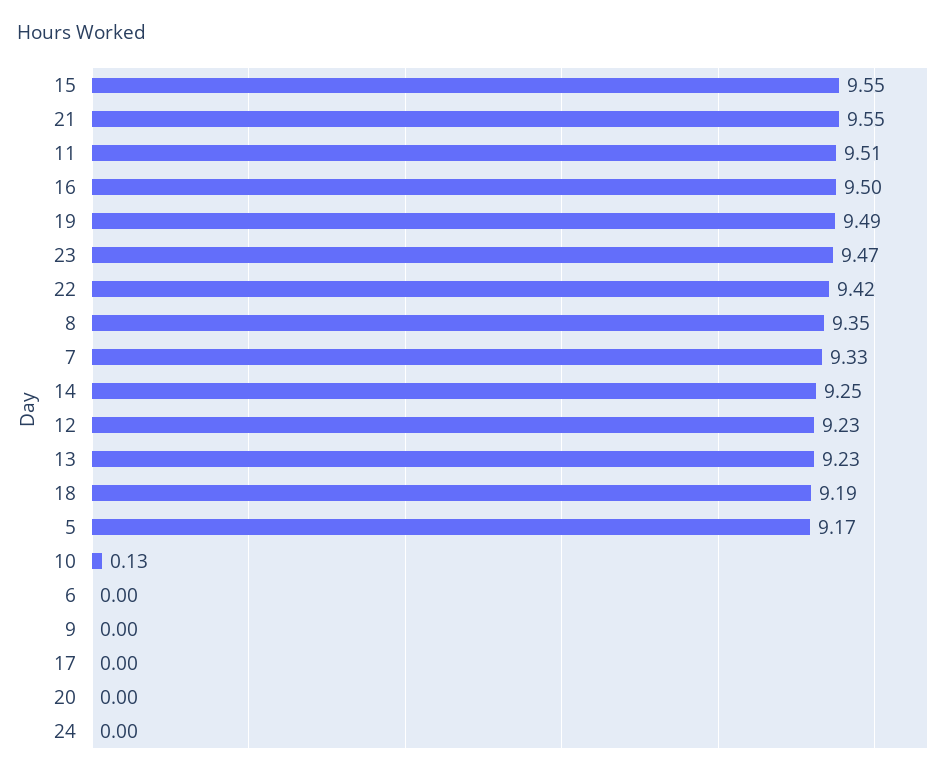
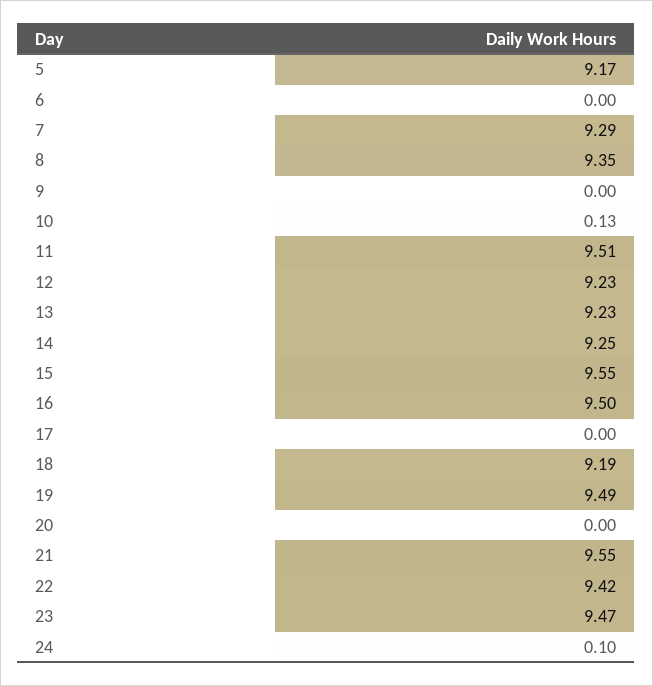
7: 9.33 -> 9.29
24: 0 -> 0.1

